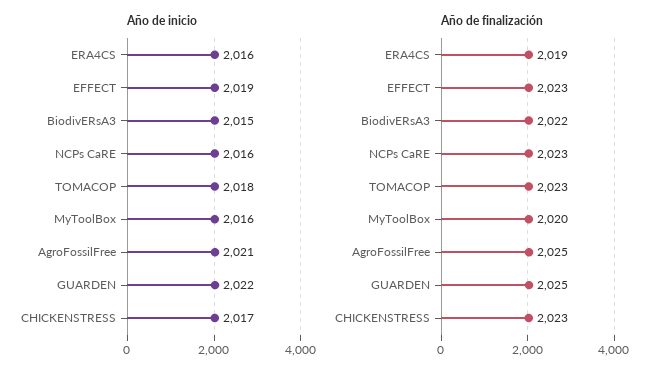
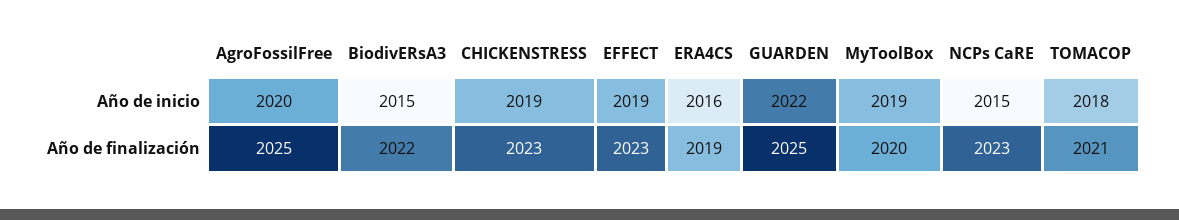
Año de inicio, NCPs CaRE: 2016 -> 2015
Año de inicio, MyToolBox: 2016 -> 2019
Año de inicio, AgroFossilFree: 2021 -> 2020
Año de inicio, CHICKENSTRESS: 2017 -> 2019
Año de finalización, TOMACOP: 2023 -> 2021

